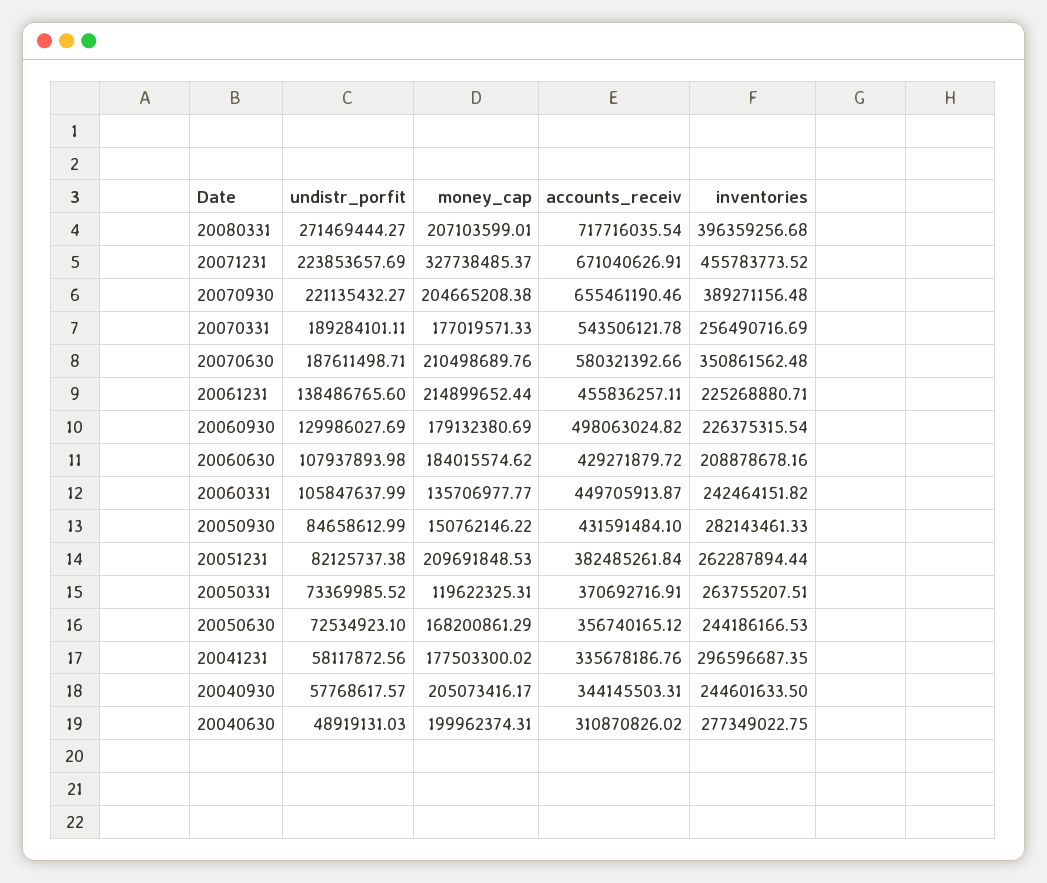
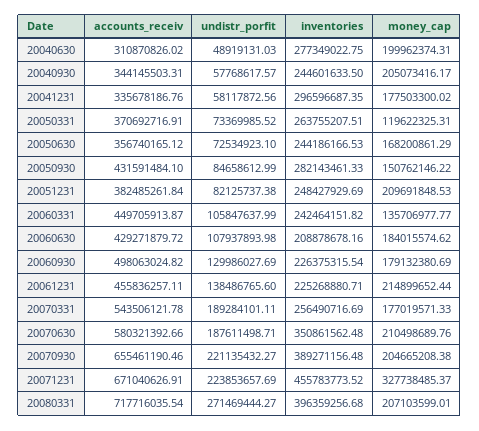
inventories, 20051231: 262287894.44 -> 248427929.69

